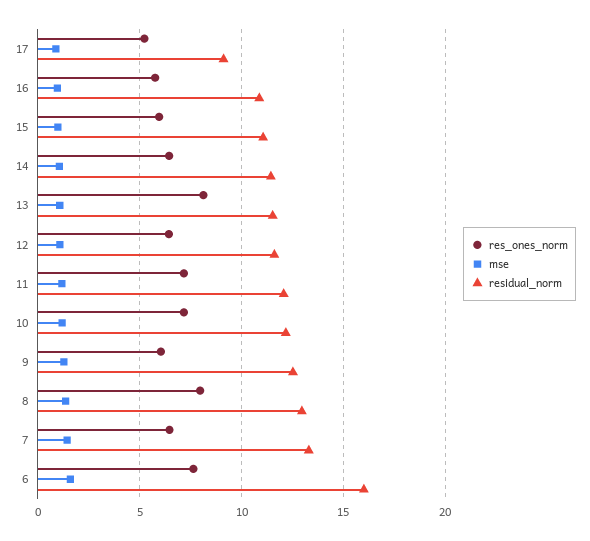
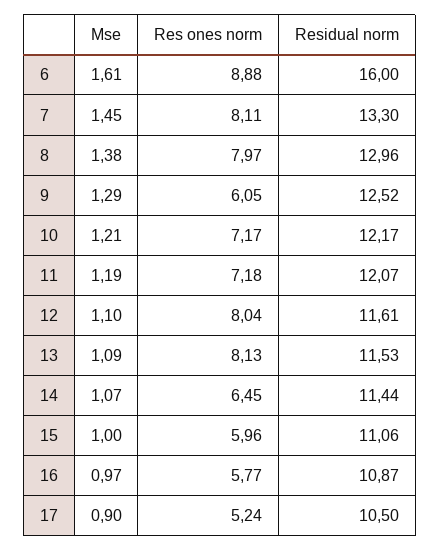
residual_norm, 17: 9 -> 10.5
res_ones_norm, 12: 6.5 -> 8.04
res_ones_norm, 7: 6.5 -> 8.11
res_ones_norm, 6: 7.5 -> 8.88

